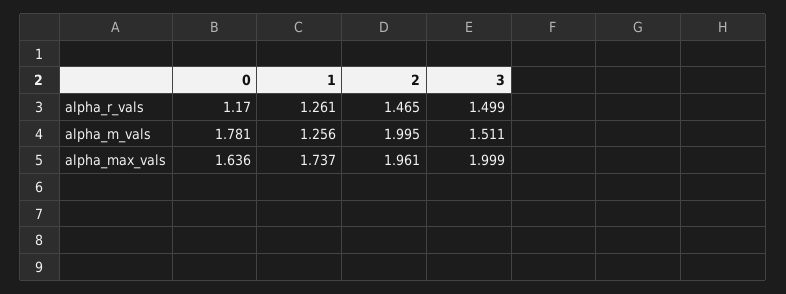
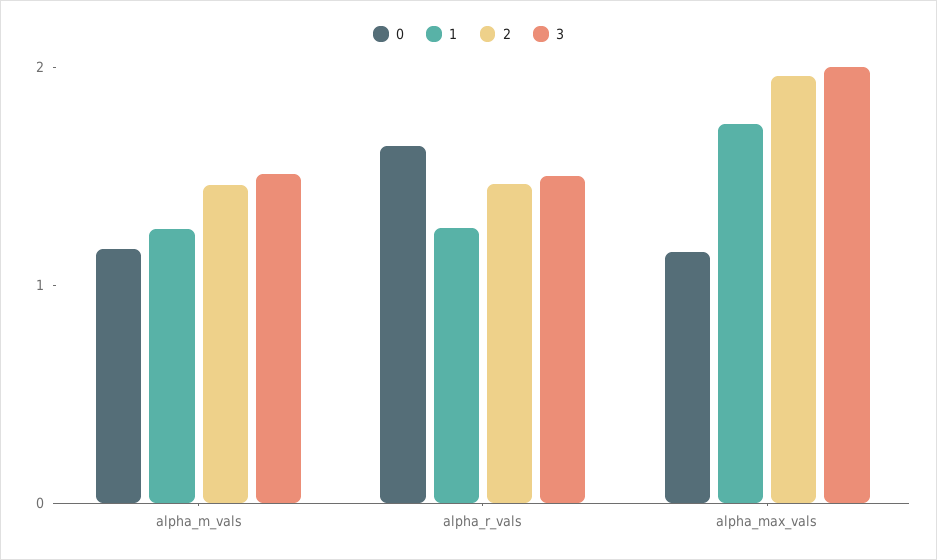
0, alpha_r_vals: 1.17 -> 1.6
0, alpha_m_vals: 1.781 -> 1.2
2, alpha_m_vals: 1.995 -> 1.4
0, alpha_max_vals: 1.636 -> 1.2

